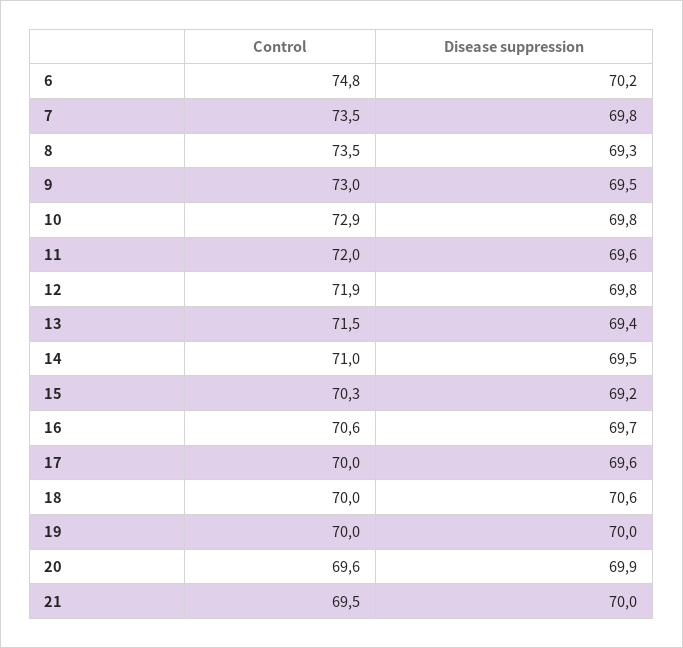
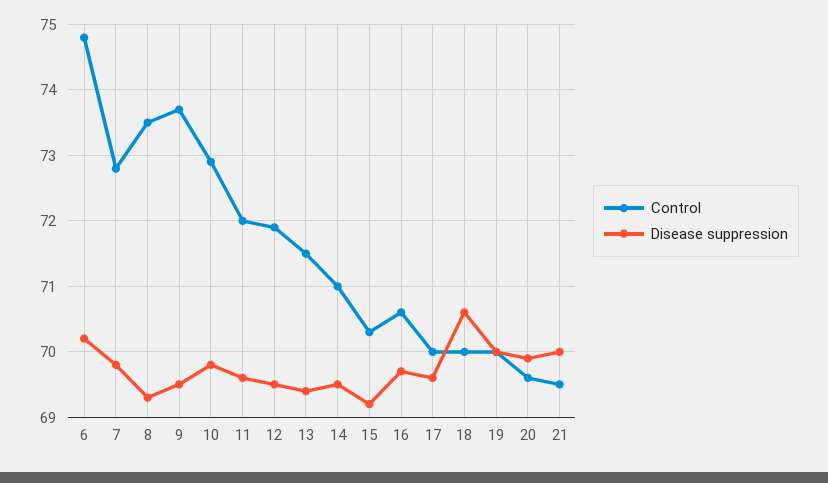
Control, 7: 73.5 -> 72.8
Control, 9: 73 -> 73.7
Disease suppression, 12: 69.8 -> 69.5

